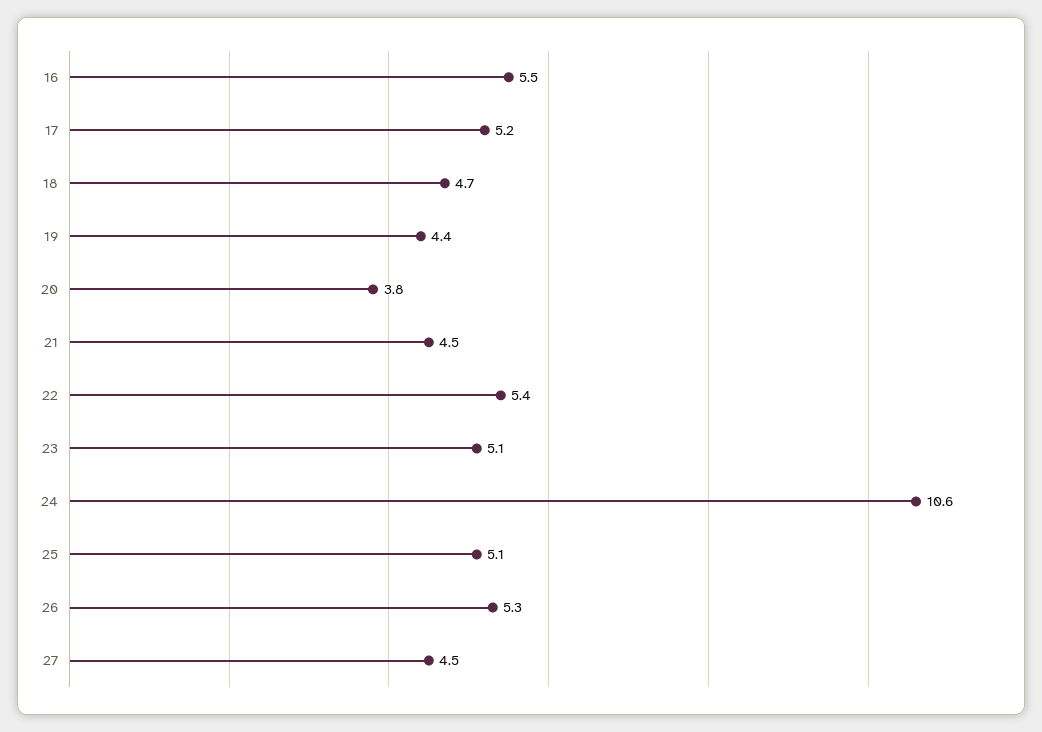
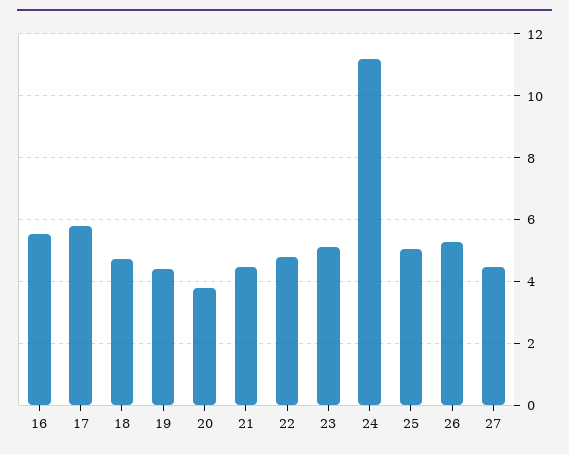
17: 5.2 -> 5.8
22: 5.4 -> 4.8
24: 10.6 -> 11.2

